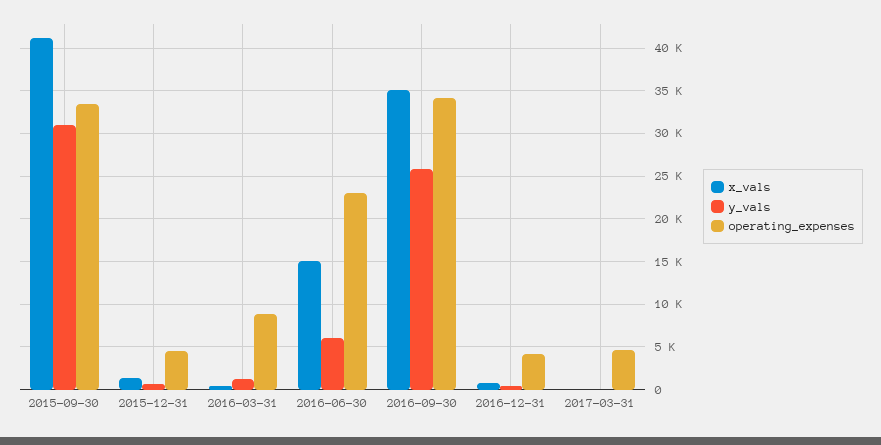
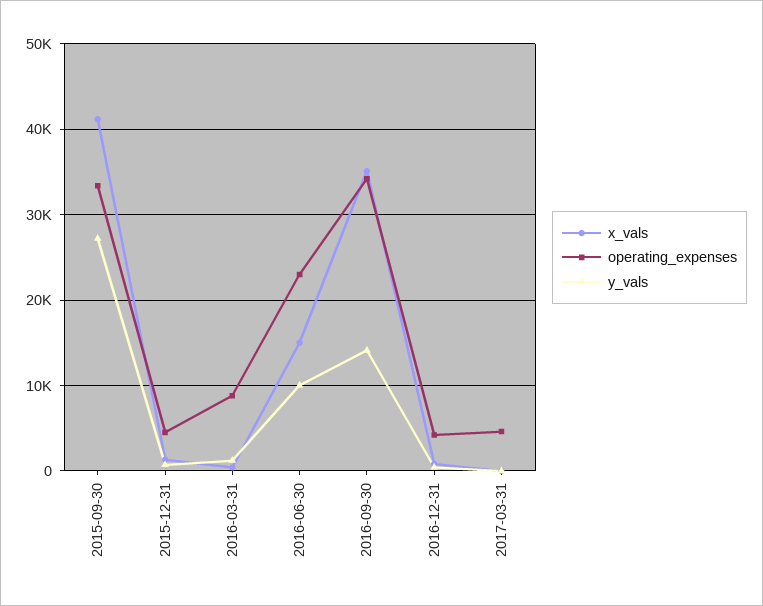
y_vals, 2015-09-30: 31000 -> 27000
y_vals, 2016-06-30: 6000 -> 10000
y_vals, 2016-09-30: 26000 -> 14000

